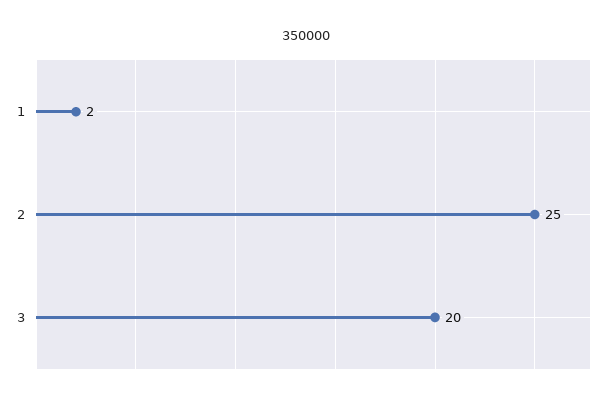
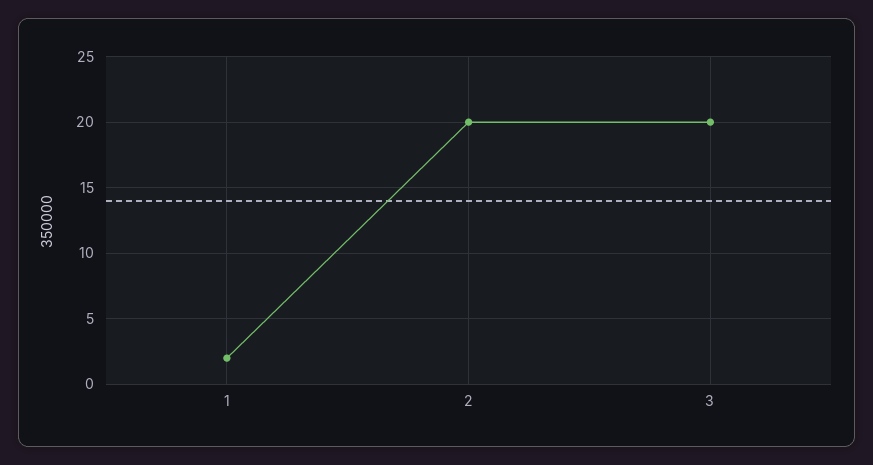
2: 25 -> 20

